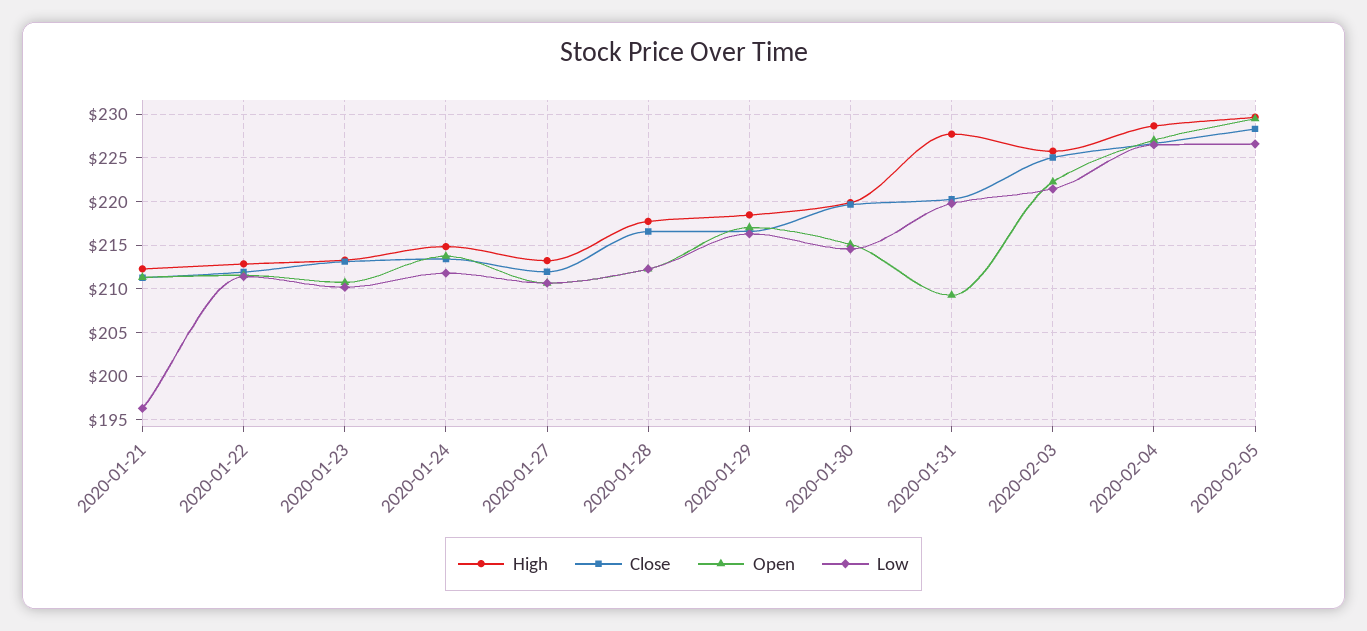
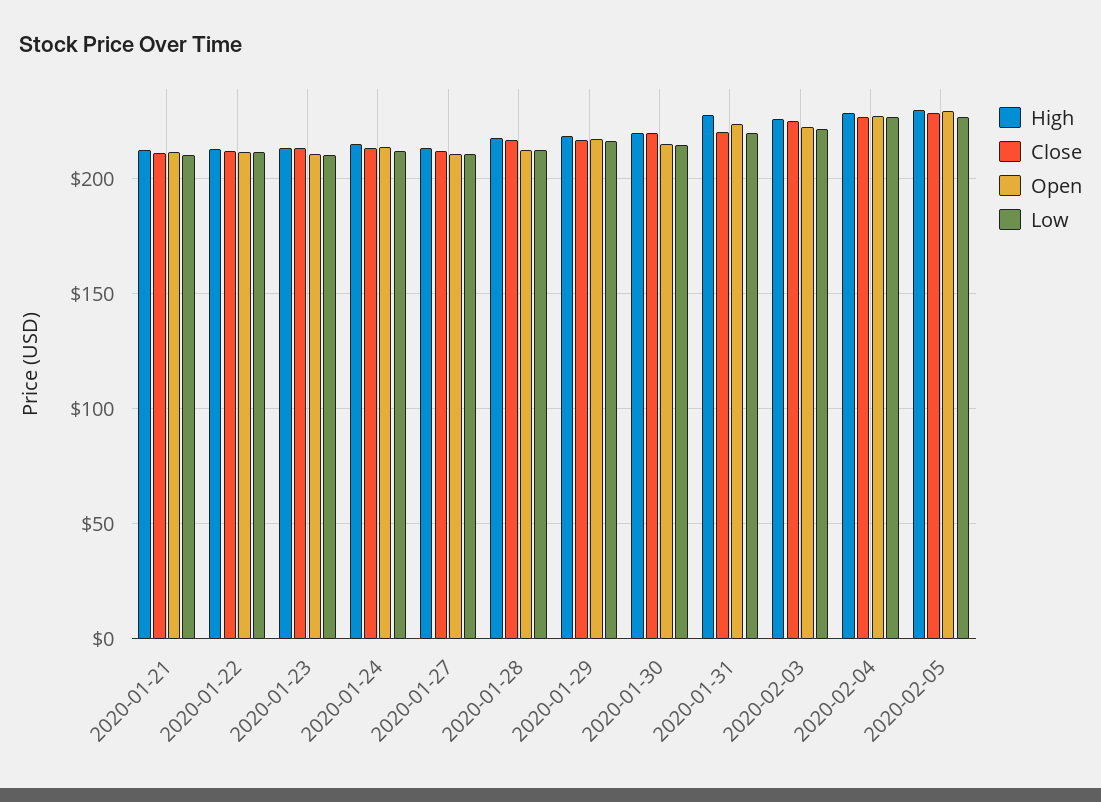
Low, 2020-01-21: 196 -> 210
Open, 2020-01-31: 209 -> 225

